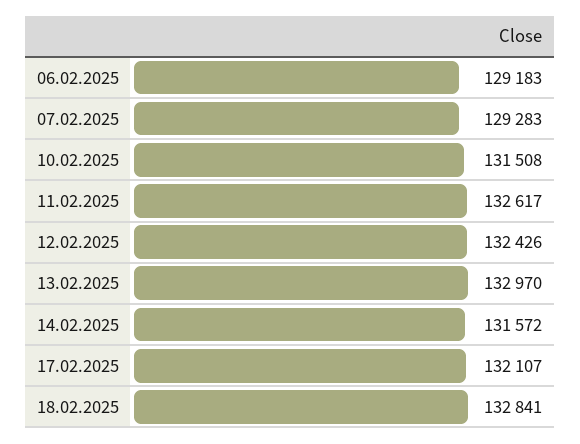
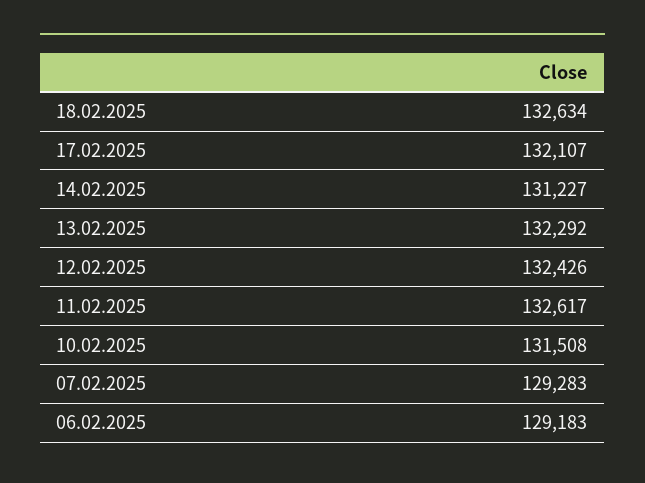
13.02.2025: 132970 -> 132292
14.02.2025: 131572 -> 131227
18.02.2025: 132841 -> 132634

